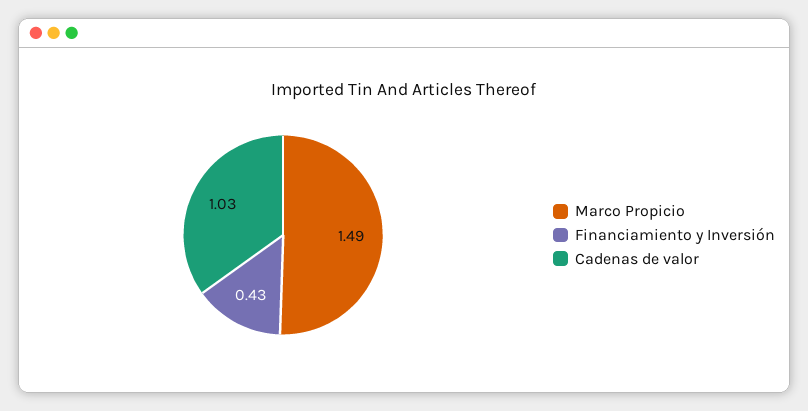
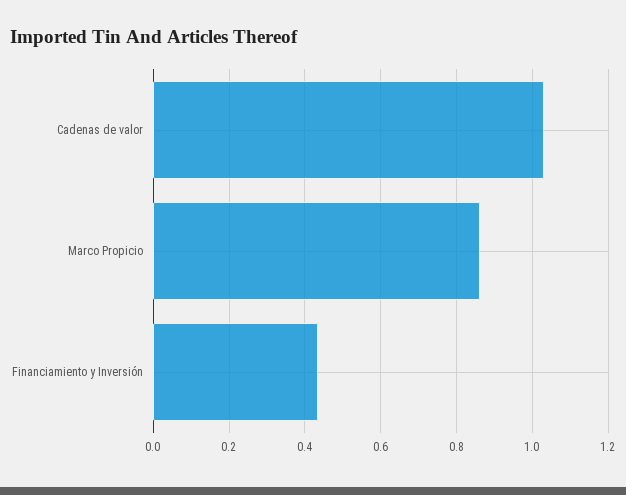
Marco Propicio: 1.49 -> 0.86

